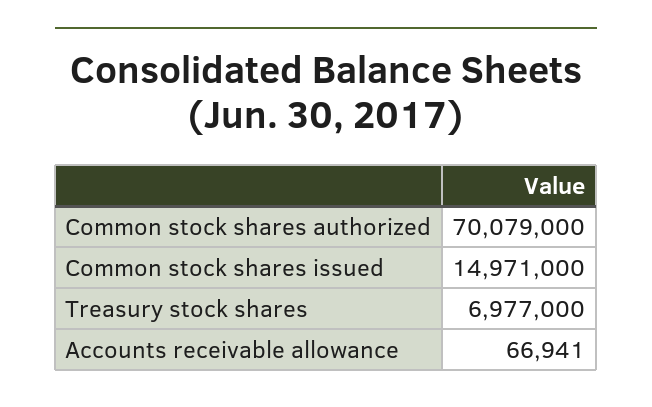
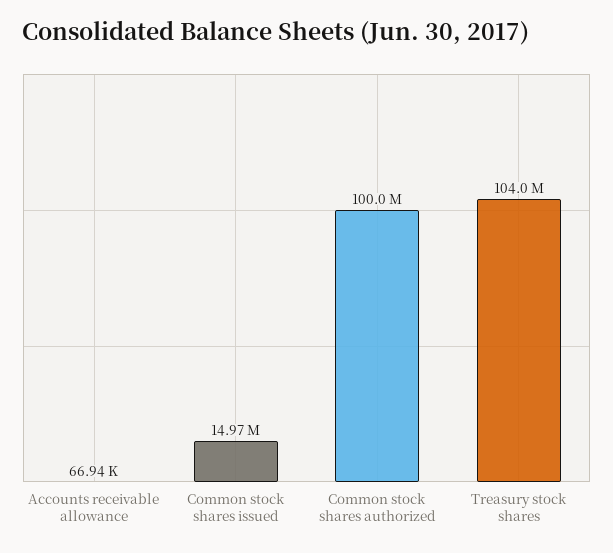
Common stock shares authorized: 70079000 -> 100000000
Treasury stock shares: 6977000 -> 104000000

